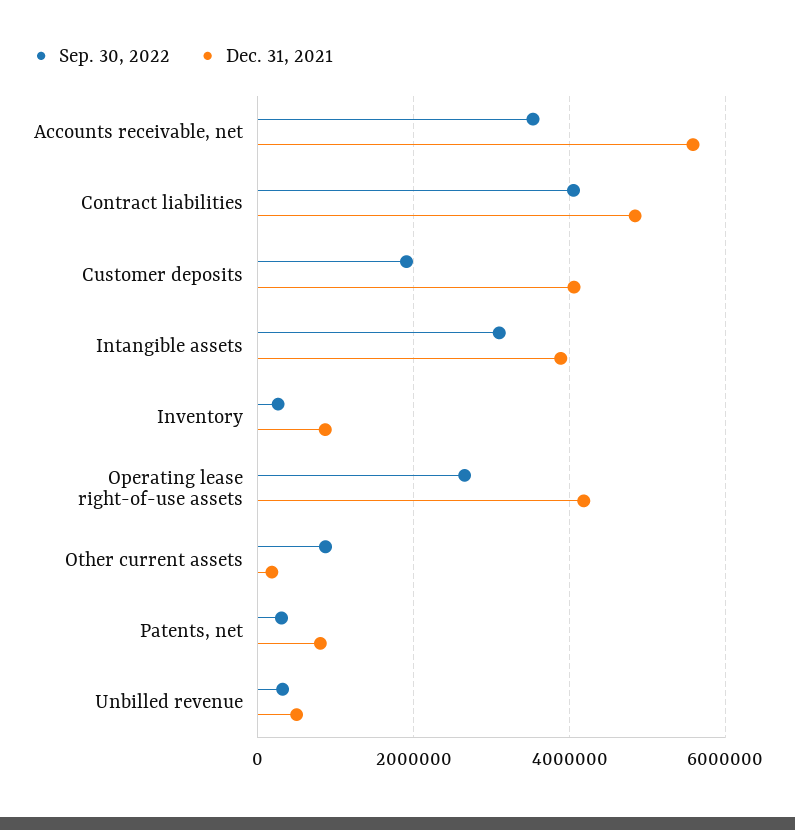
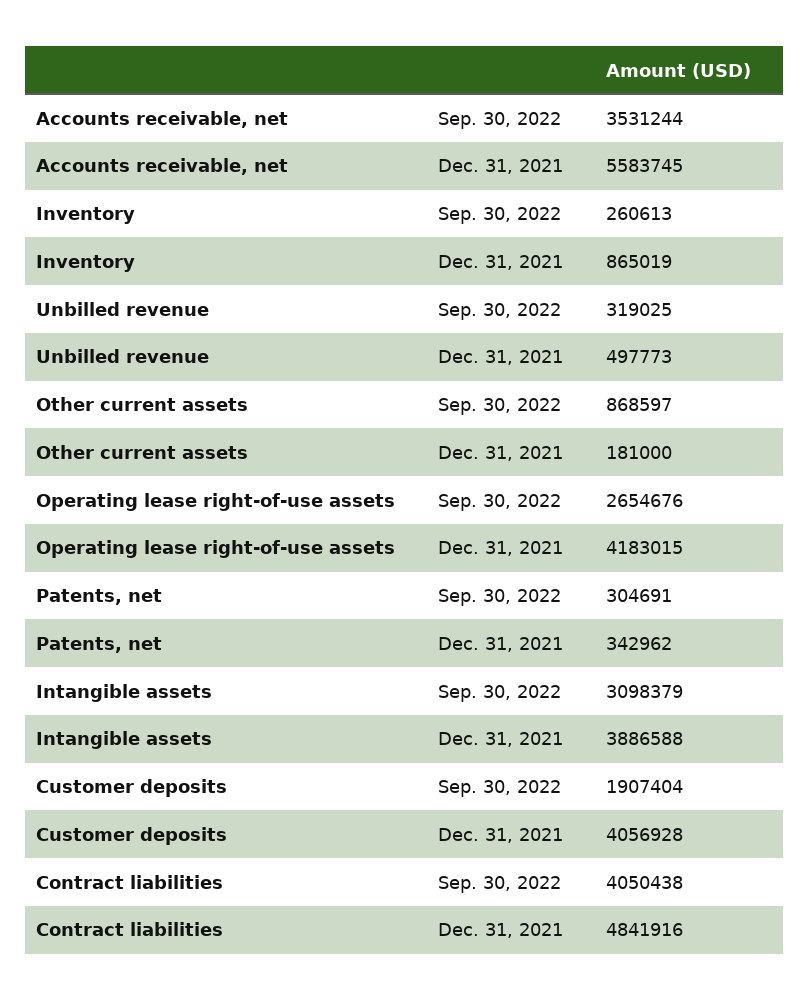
Dec. 31, 2021, Patents, net: 800000 -> 342962

